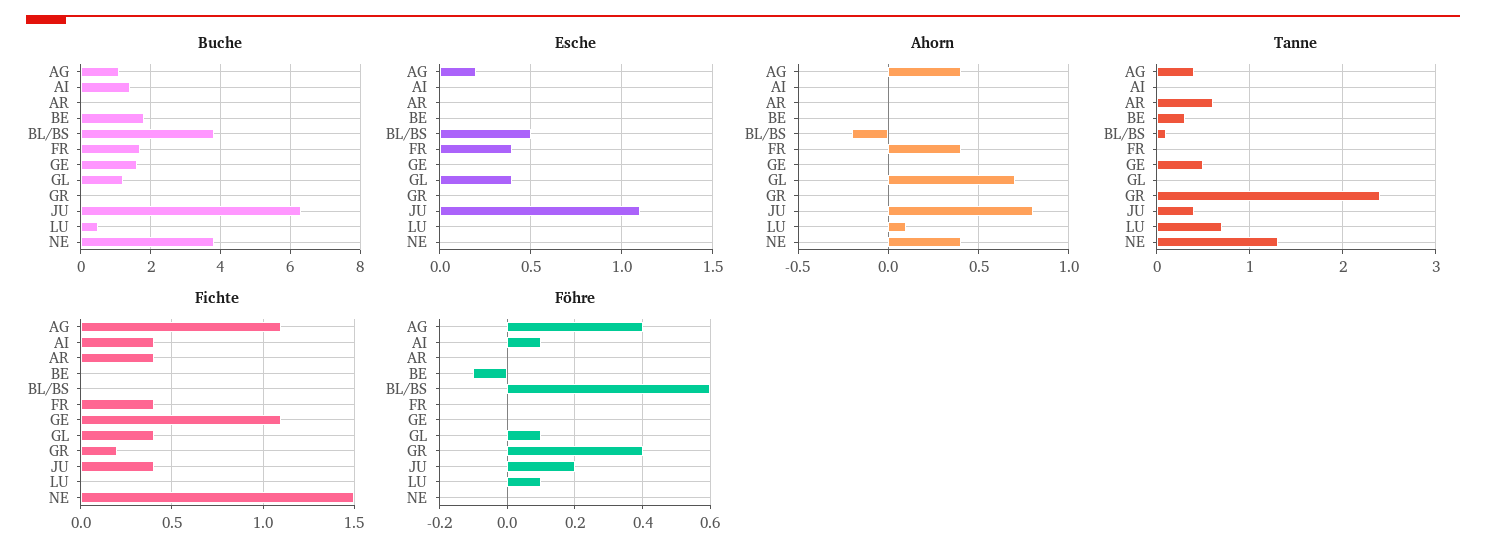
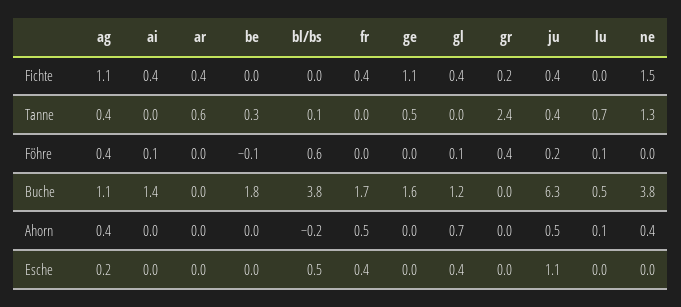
Ahorn, FR: 0.4 -> 0.5
Ahorn, JU: 0.8 -> 0.5

